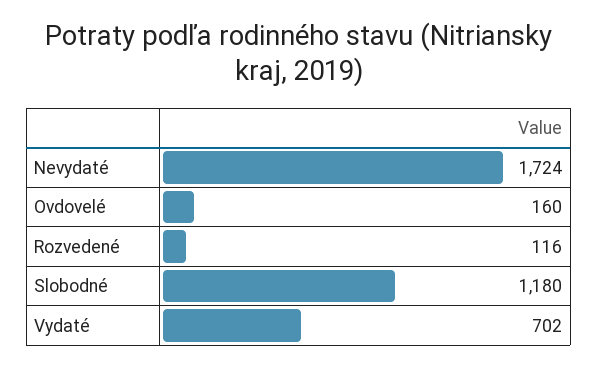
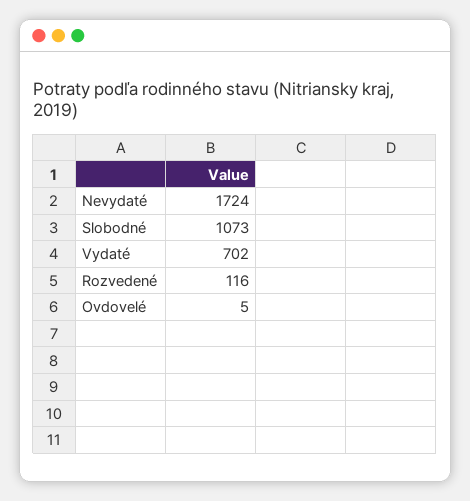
Ovdovelé: 160 -> 5
Slobodné: 1180 -> 1073

